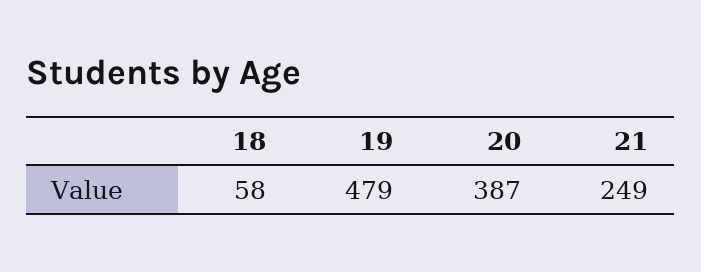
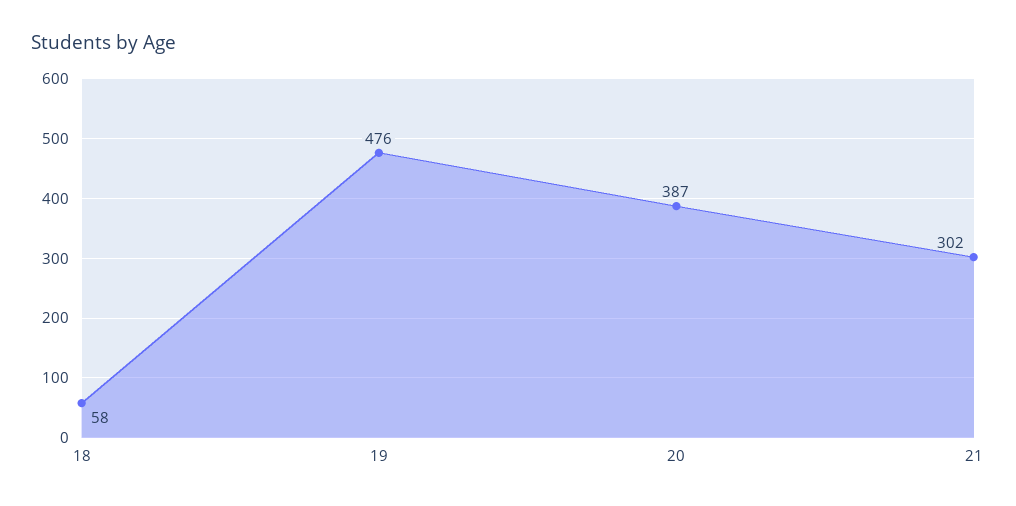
19: 479 -> 476
21: 249 -> 302

